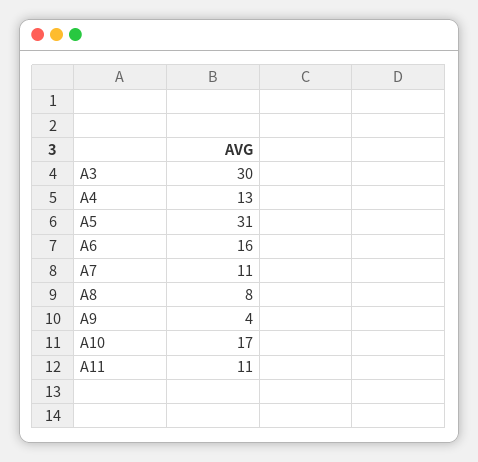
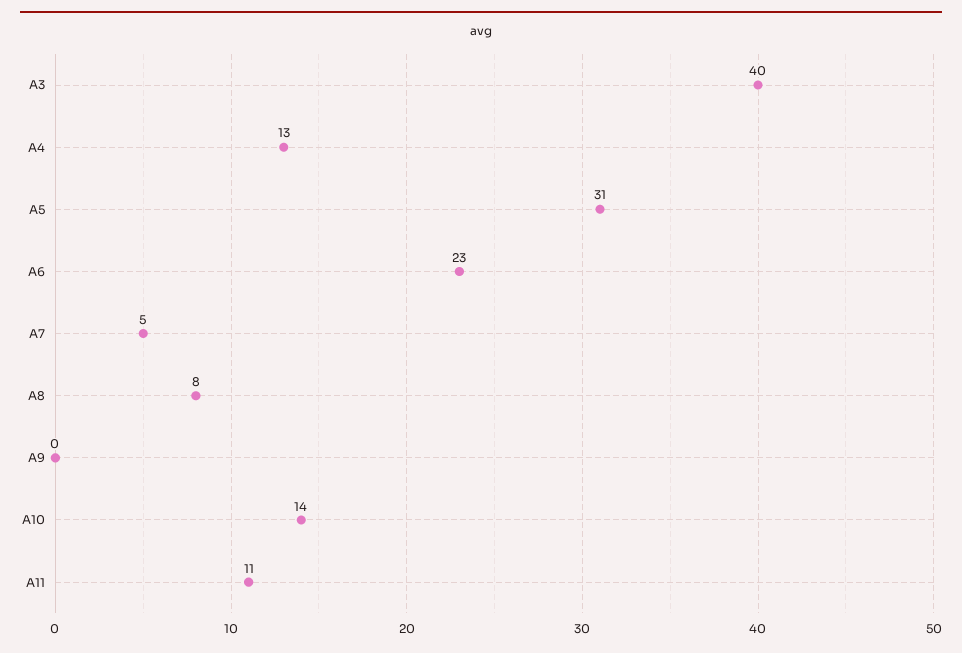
A3: 30 -> 40
A6: 16 -> 23
A7: 11 -> 5
A9: 4 -> 0
A10: 17 -> 14

